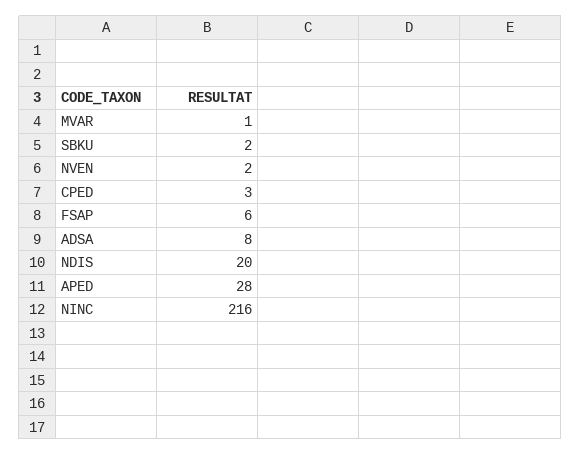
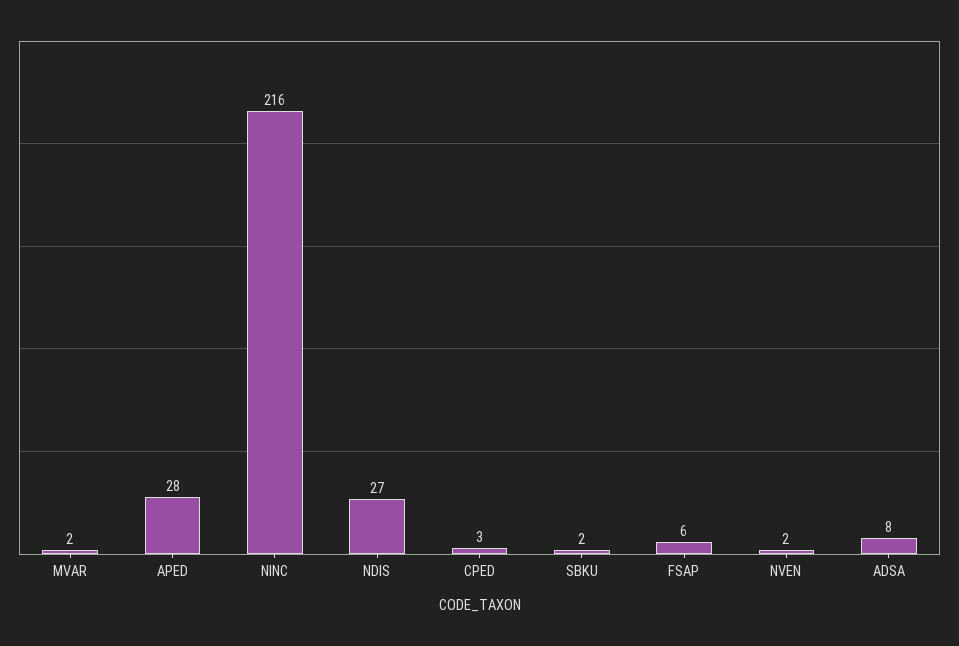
MVAR: 1 -> 2
NDIS: 20 -> 27

